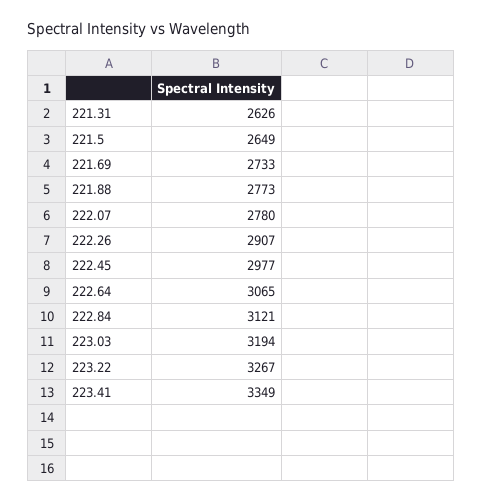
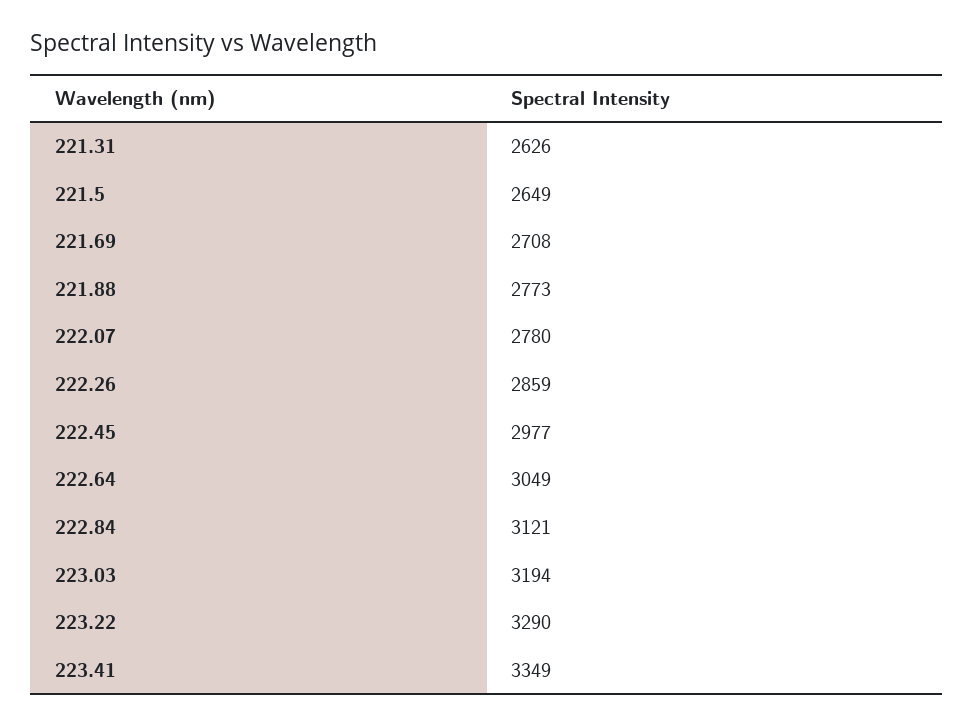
221.69: 2733 -> 2708
222.26: 2907 -> 2859
222.64: 3065 -> 3049
223.22: 3267 -> 3290

